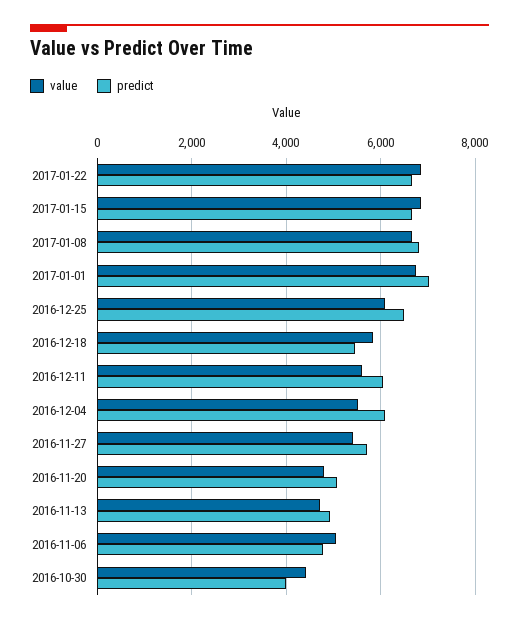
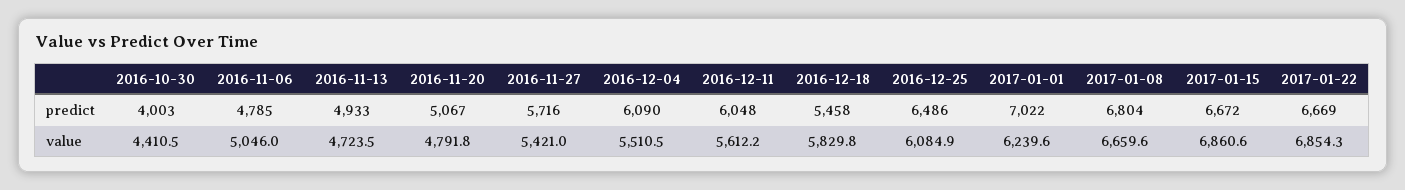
value, 2017-01-01: 6800 -> 6239.6

